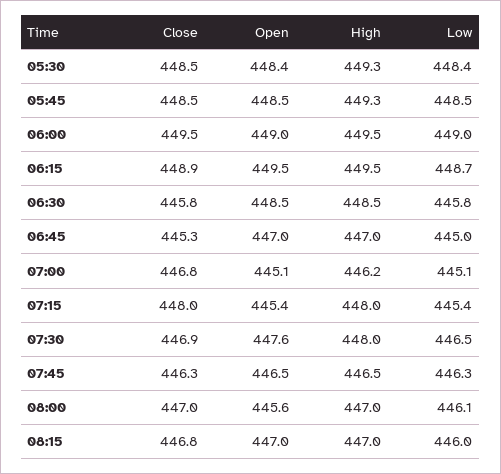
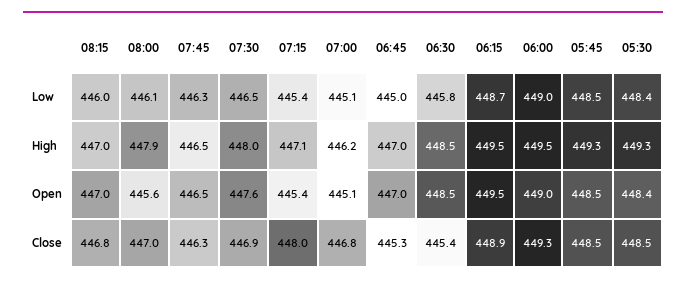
Close, 06:00: 449.5 -> 449.3
Close, 06:30: 445.8 -> 445.4
High, 07:15: 448 -> 447.1
High, 08:00: 447 -> 447.9

